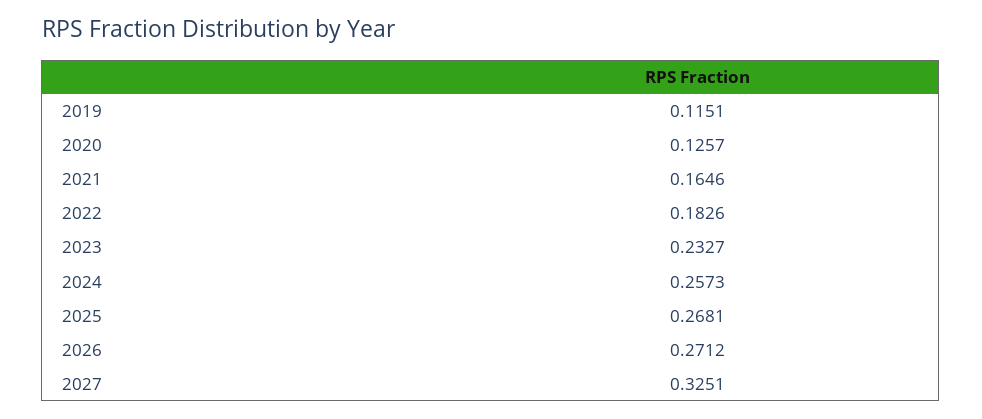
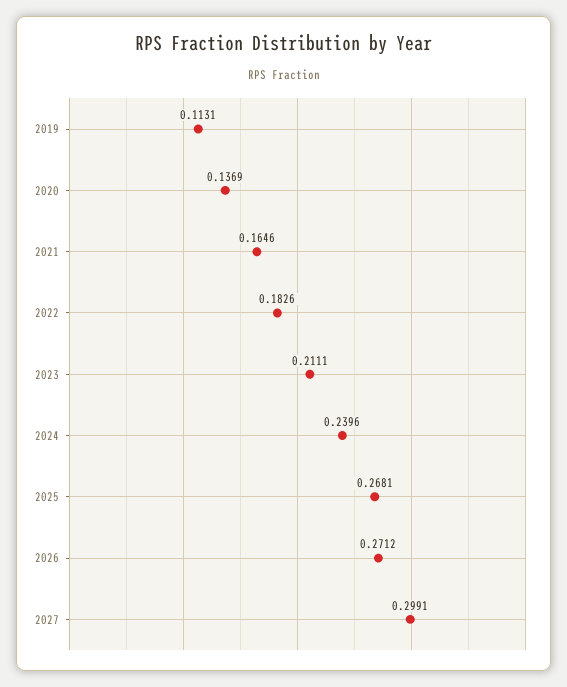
2019: 0.1151 -> 0.1131
2020: 0.1257 -> 0.1369
2023: 0.2327 -> 0.2111
2024: 0.2573 -> 0.2396
2027: 0.3251 -> 0.2991

